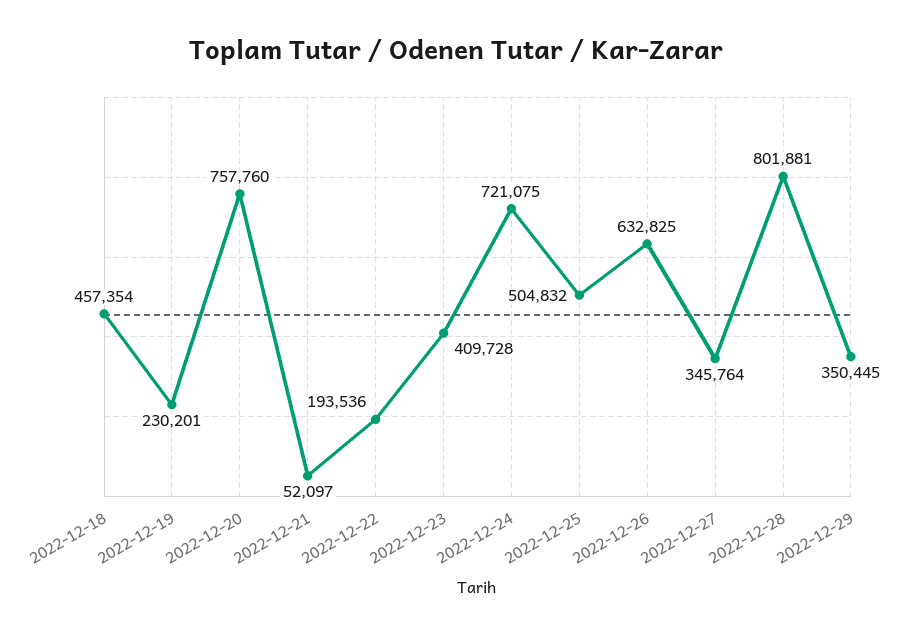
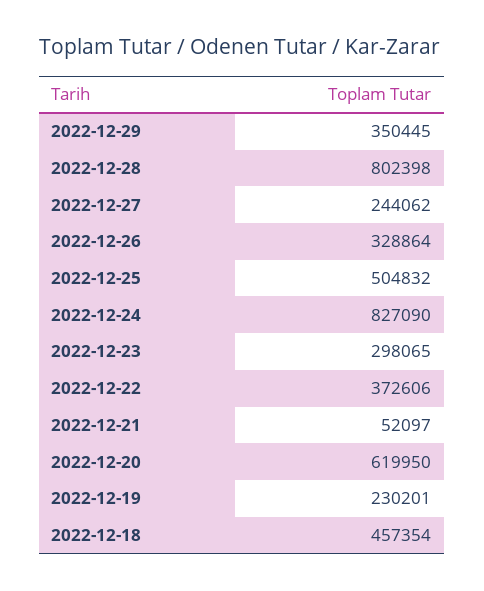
2022-12-20: 757760 -> 619950
2022-12-22: 193536 -> 372606
2022-12-23: 409728 -> 298065
2022-12-24: 721075 -> 827090
2022-12-26: 632825 -> 328864
2022-12-27: 345764 -> 244062
2022-12-28: 801881 -> 802398

